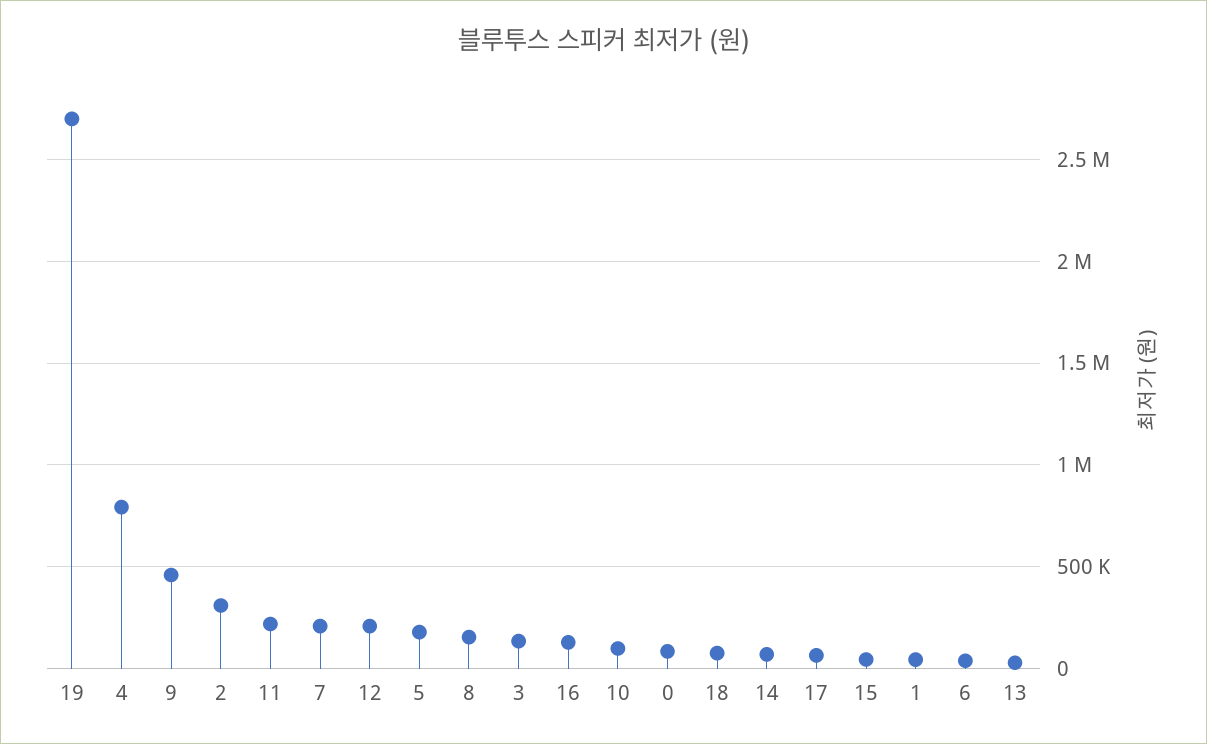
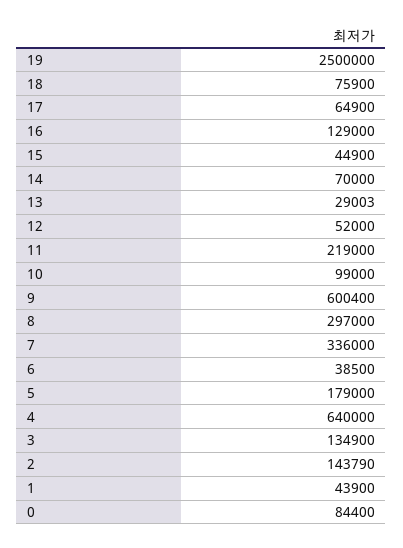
19: 2700000 -> 2500000
4: 800000 -> 640000
9: 450000 -> 600400
2: 300000 -> 143790
7: 200000 -> 336000
12: 200000 -> 52000
8: 150000 -> 297000

